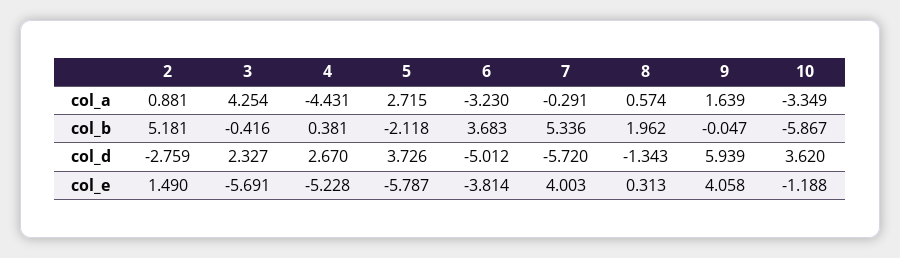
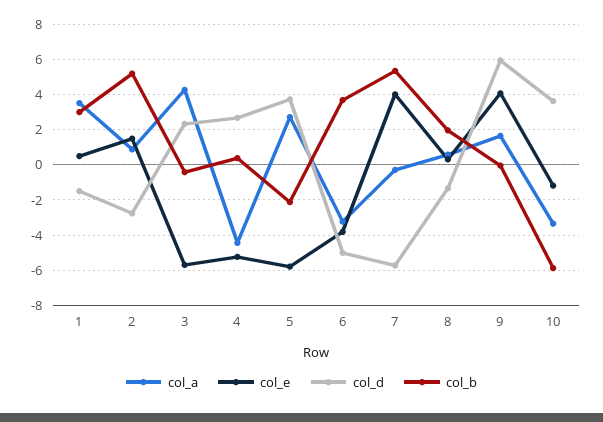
col_a, 1: none -> 3.5
col_e, 1: none -> 0.5
col_d, 1: none -> -1.5
col_b, 1: none -> 3

